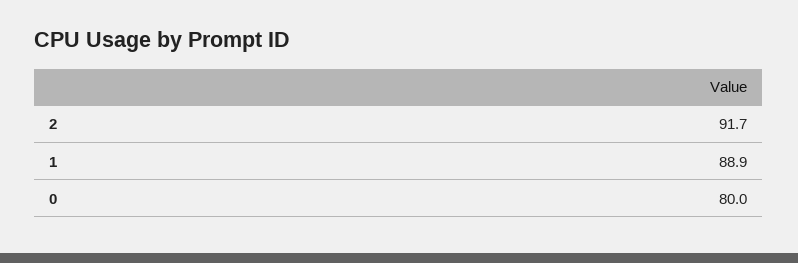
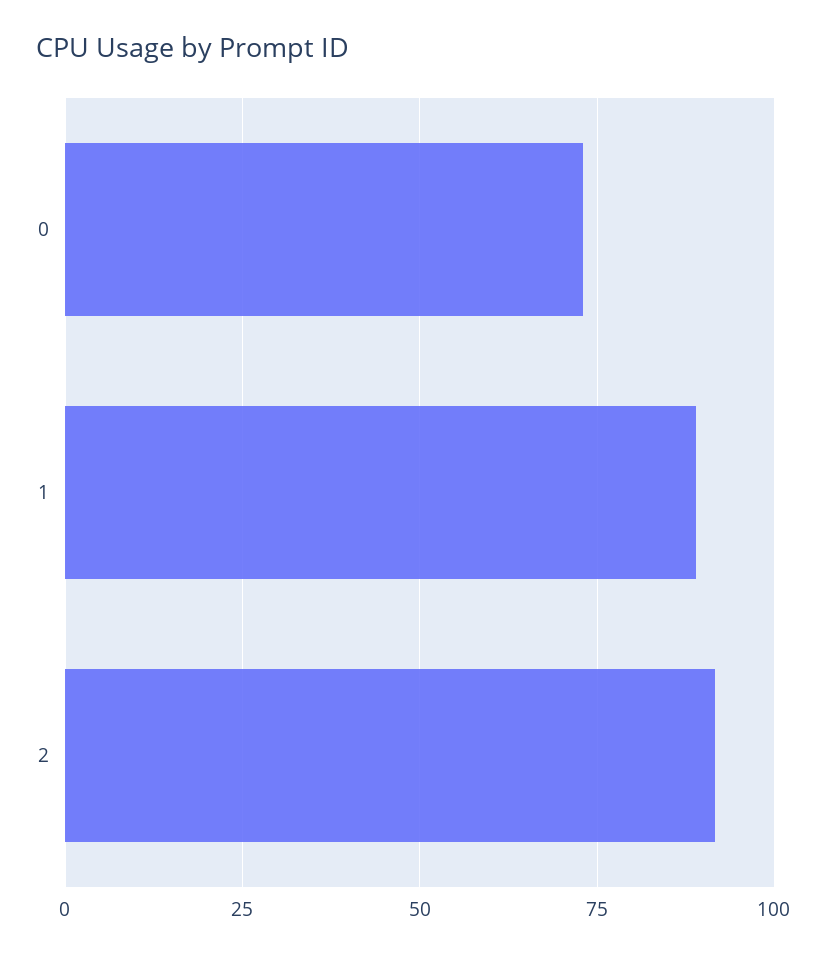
0: 80 -> 72.5

